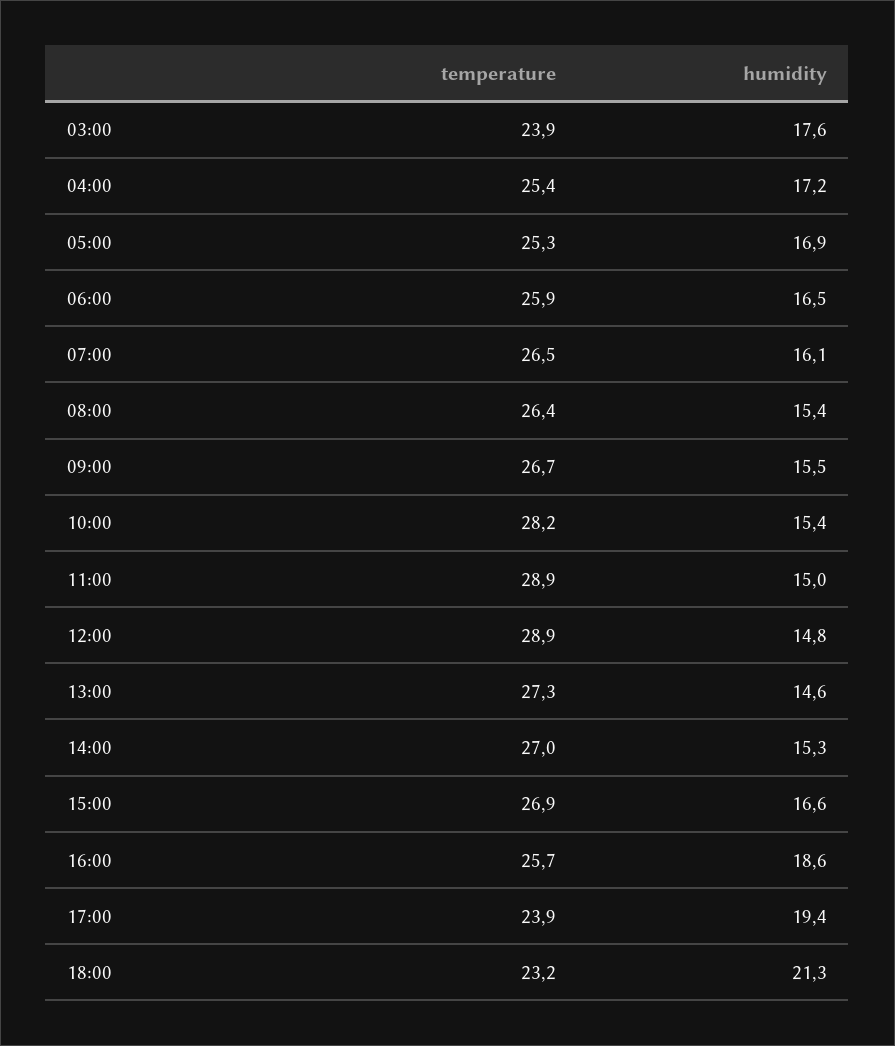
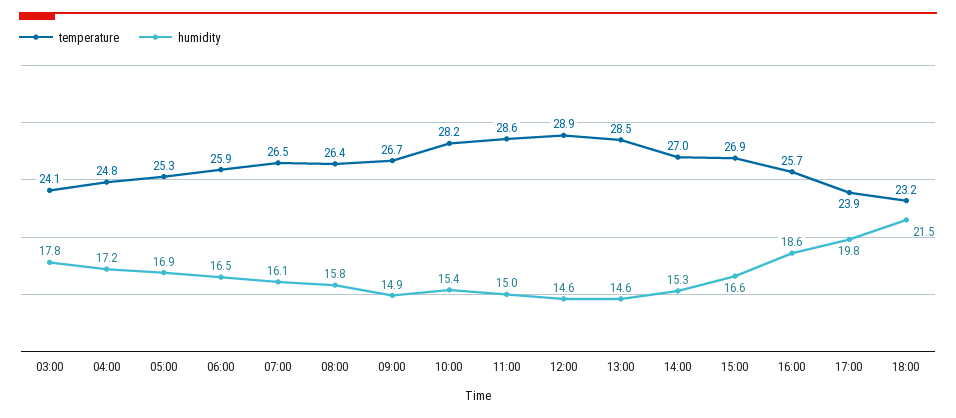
temperature, 03:00: 23.9 -> 24.1
humidity, 03:00: 17.6 -> 17.8
temperature, 04:00: 25.4 -> 24.8
humidity, 08:00: 15.4 -> 15.8
humidity, 09:00: 15.5 -> 14.9
temperature, 11:00: 28.9 -> 28.6
humidity, 12:00: 14.8 -> 14.6
temperature, 13:00: 27.3 -> 28.5
humidity, 17:00: 19.4 -> 19.8
humidity, 18:00: 21.3 -> 21.5

